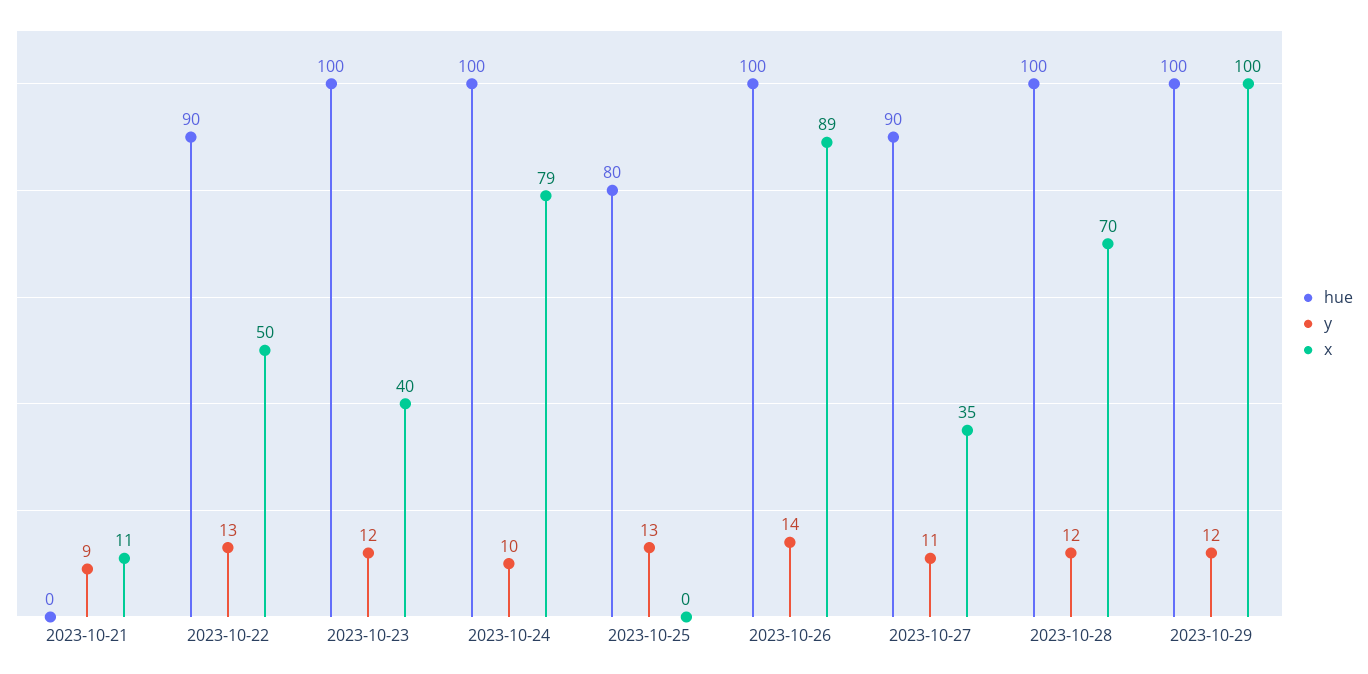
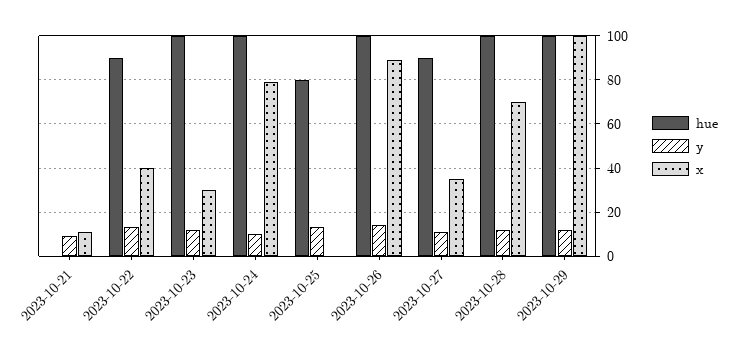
x, 2023-10-22: 50 -> 40
x, 2023-10-23: 40 -> 30

